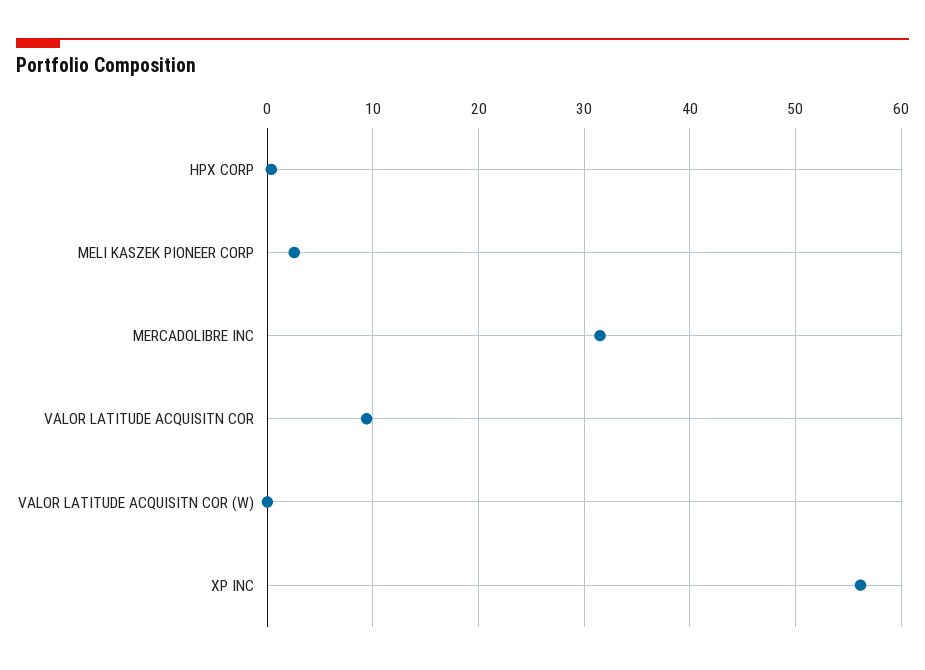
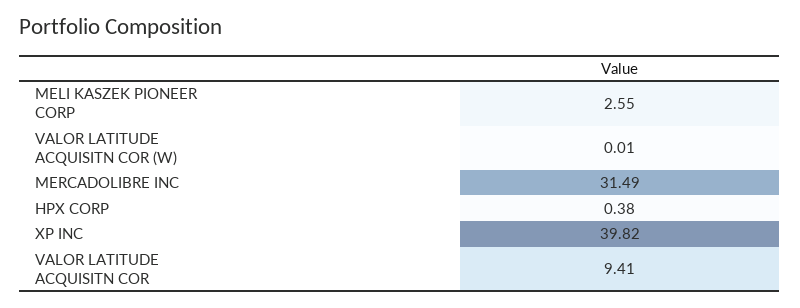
XP INC: 56 -> 39.82

